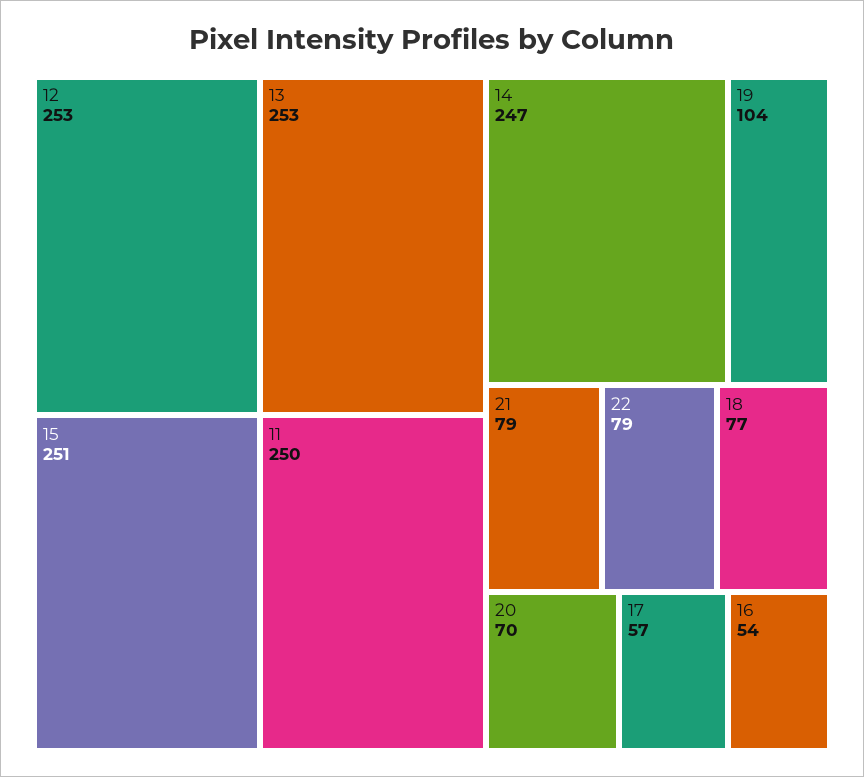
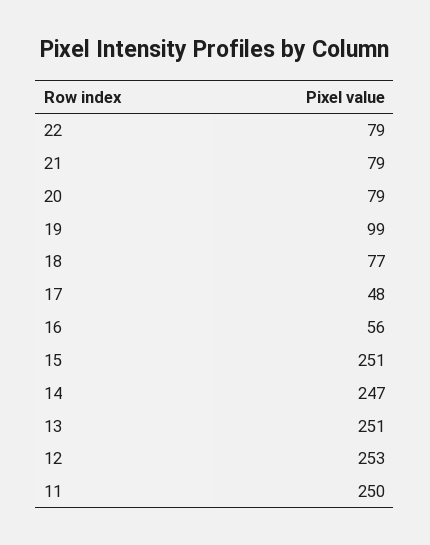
13: 253 -> 251
19: 104 -> 99
20: 70 -> 79
17: 57 -> 48
16: 54 -> 56

